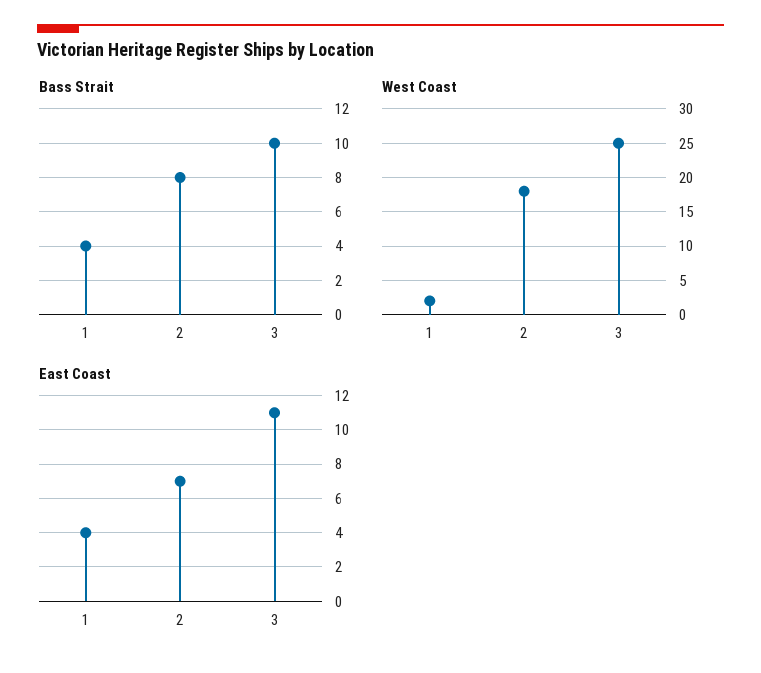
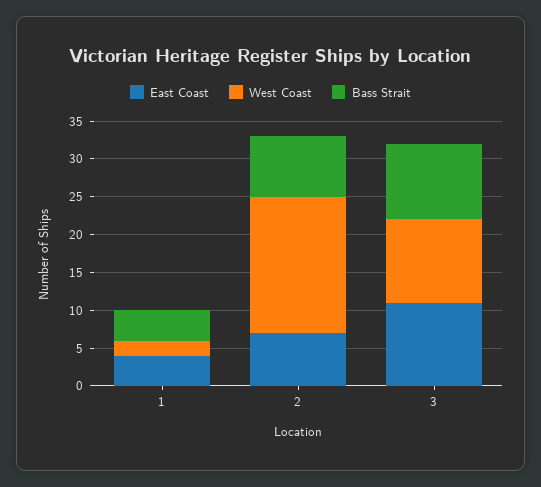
West Coast, 3: 25 -> 10

